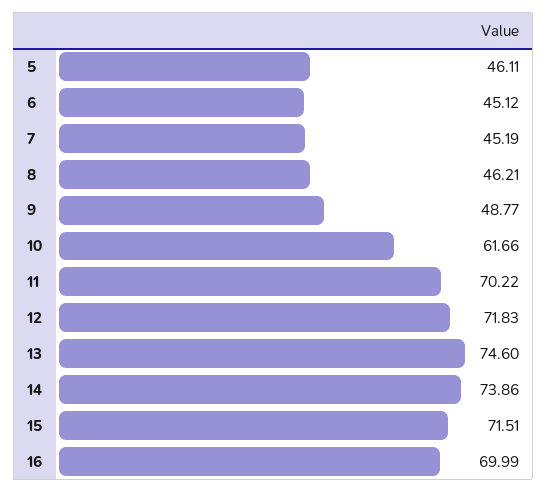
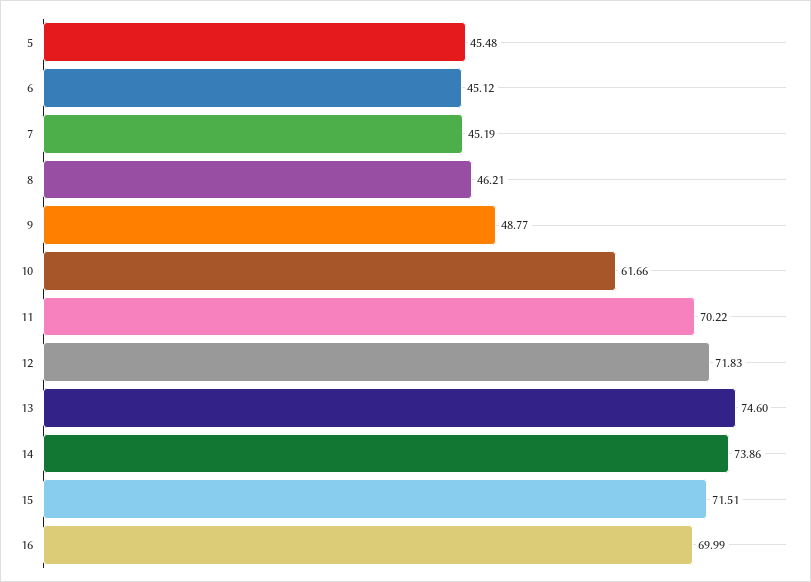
5: 46.11 -> 45.48

